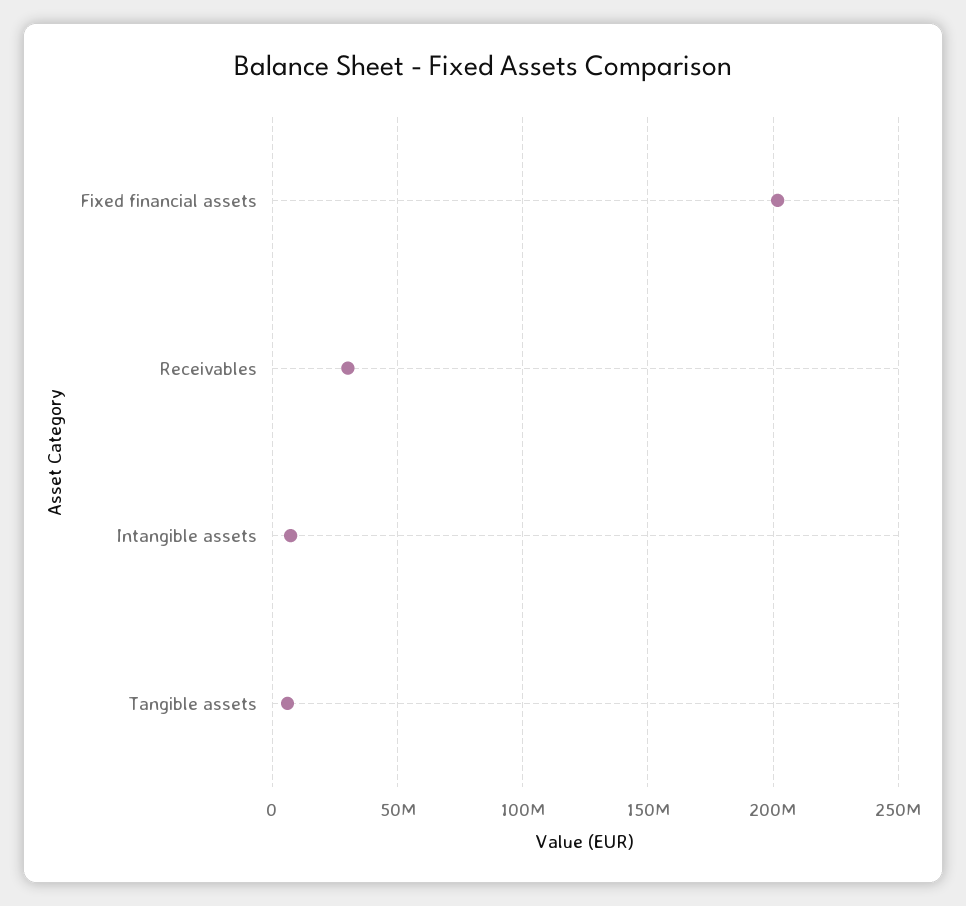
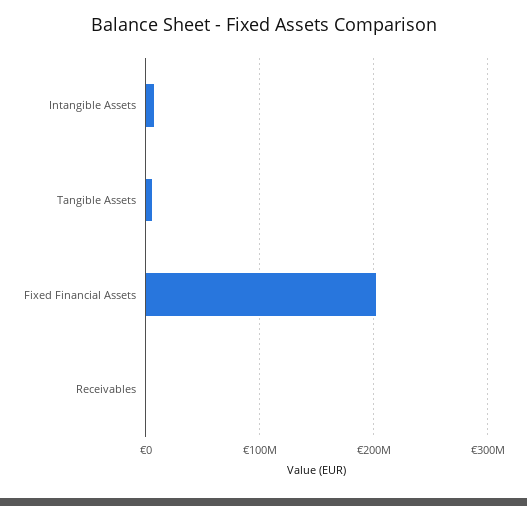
Receivables: 30000000 -> 0

